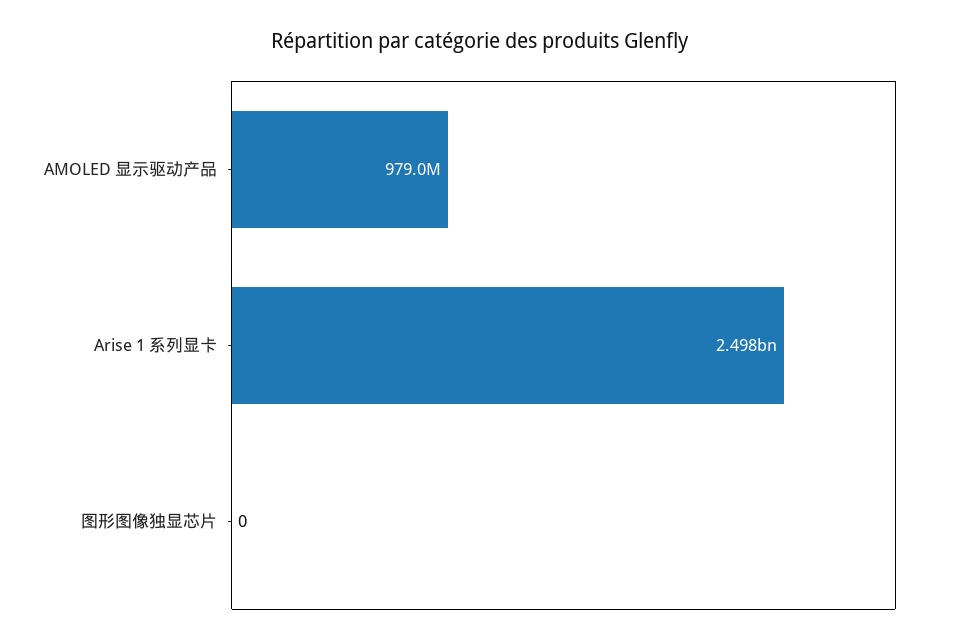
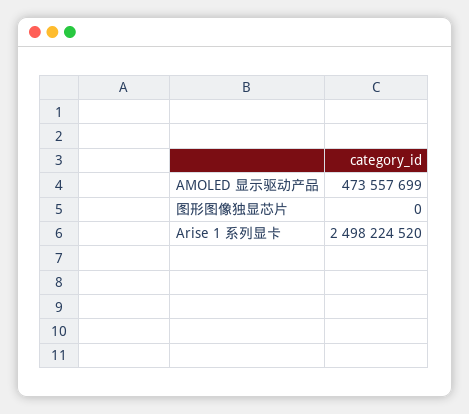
AMOLED 显示驱动产品: 979000000 -> 473557699

